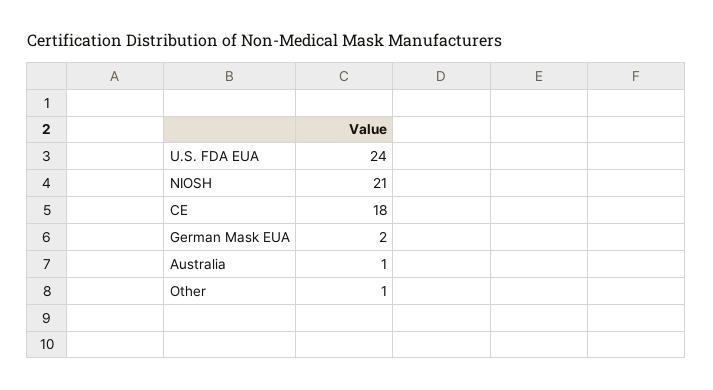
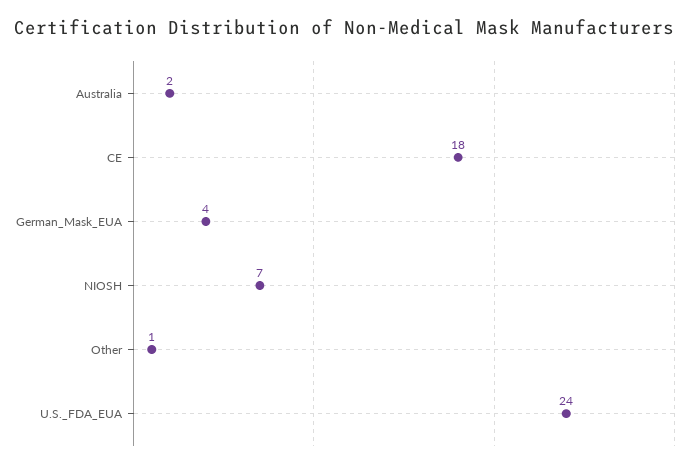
NIOSH: 21 -> 7
German Mask EUA: 2 -> 4
Australia: 1 -> 2

